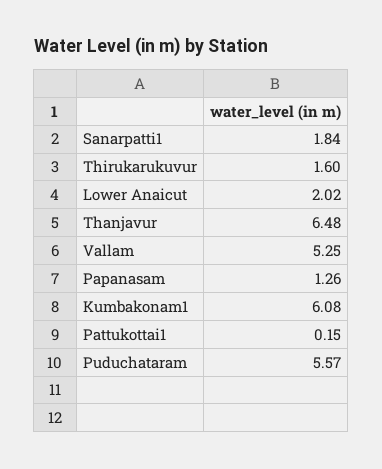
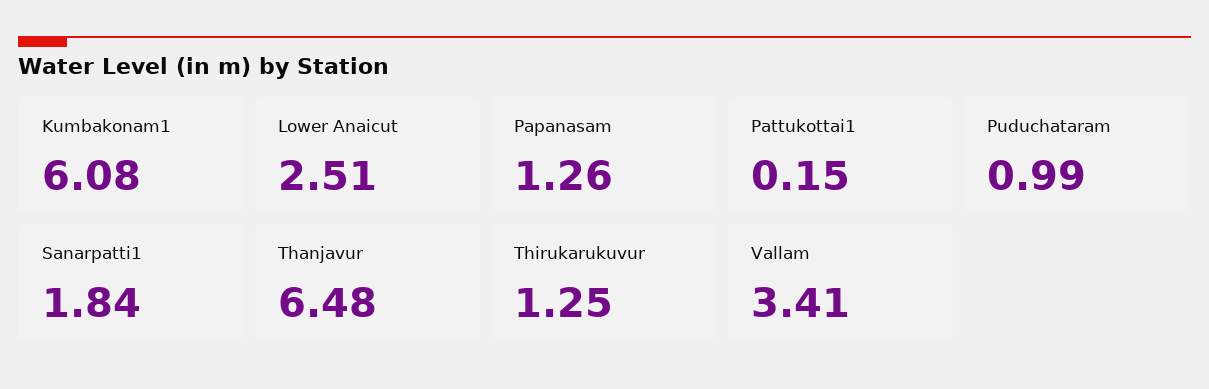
Thirukarukuvur: 1.6 -> 1.25
Lower Anaicut: 2.02 -> 2.51
Vallam: 5.25 -> 3.41
Puduchataram: 5.57 -> 0.99

